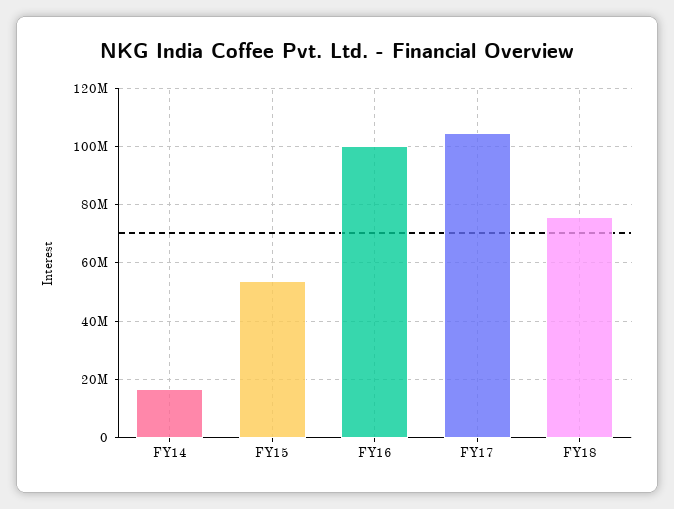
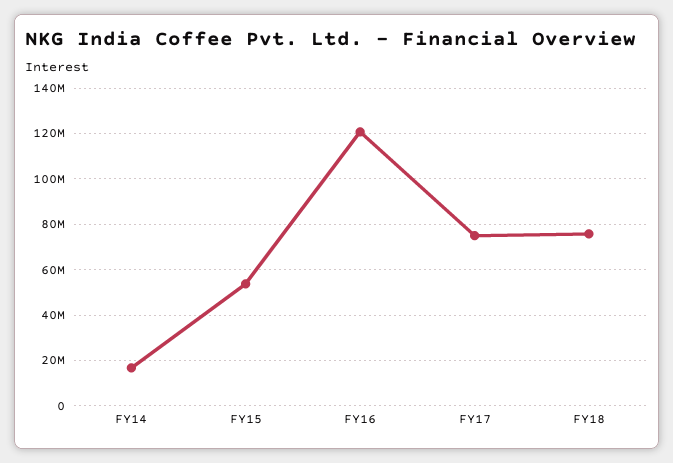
FY16: 100000000 -> 120000000
FY17: 105000000 -> 75000000

